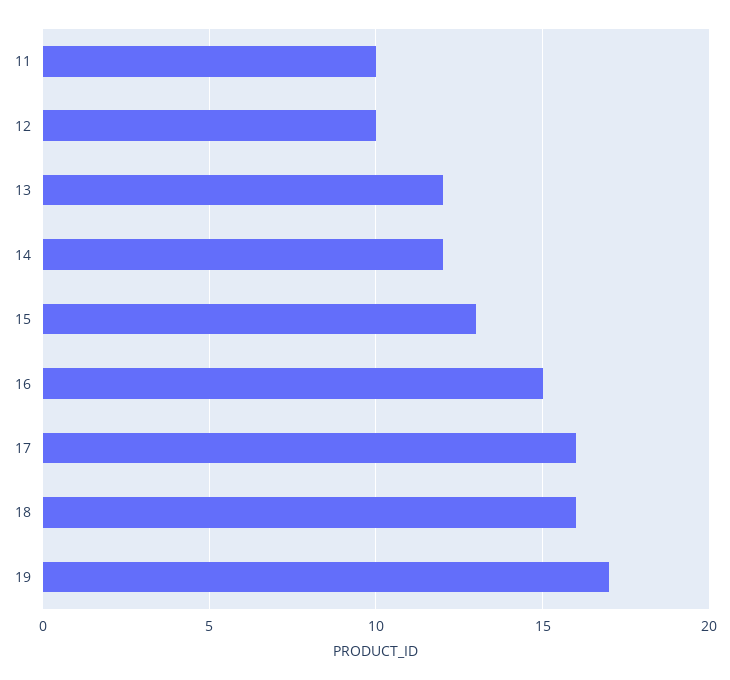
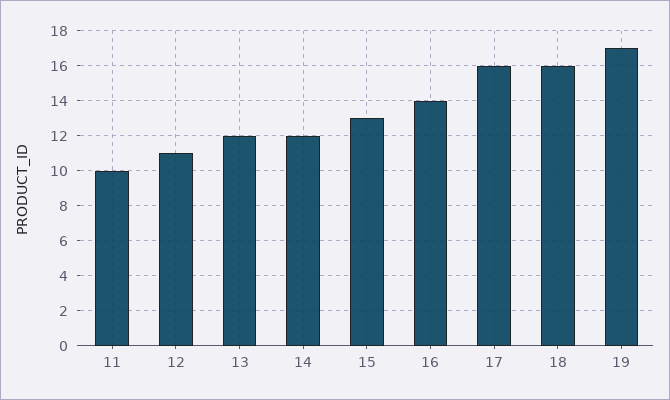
12: 10 -> 11
16: 15 -> 14

